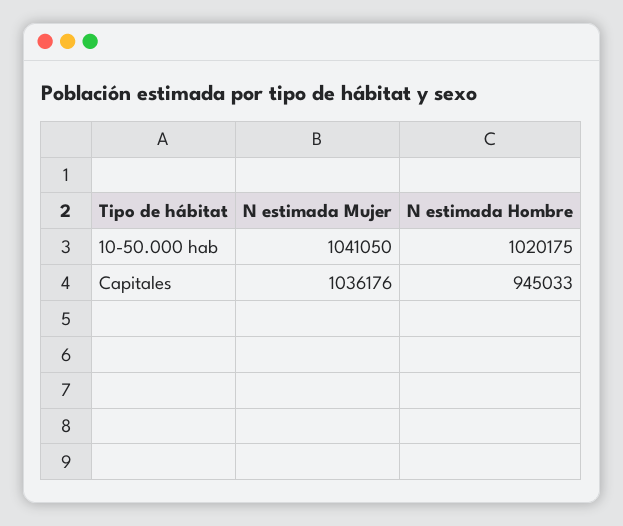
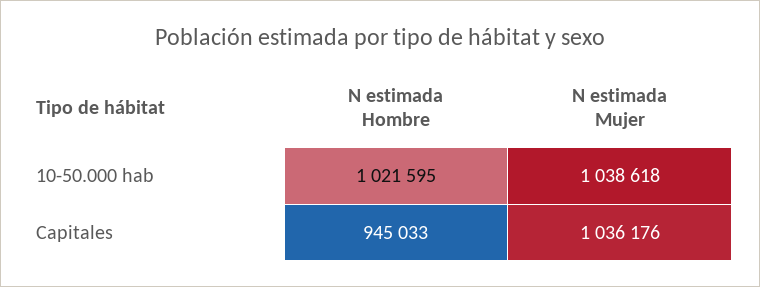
N estimada Mujer, 10-50.000 hab: 1041050 -> 1038618
N estimada Hombre, 10-50.000 hab: 1020175 -> 1021595

